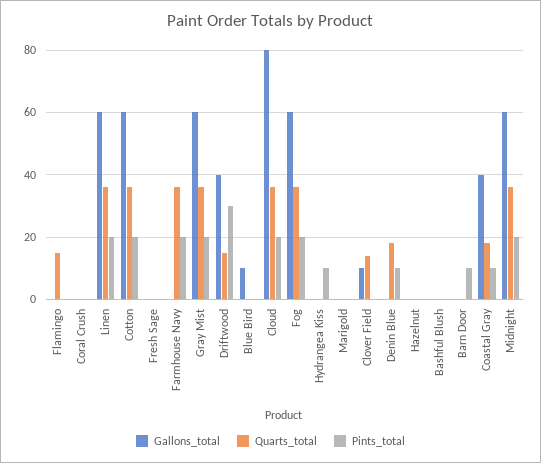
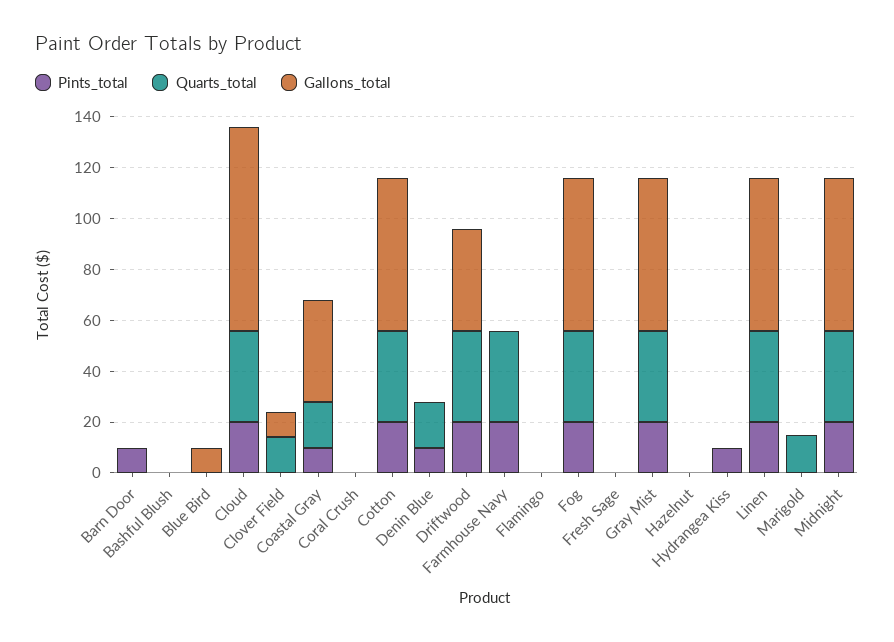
Quarts_total, Flamingo: 15 -> 0
Quarts_total, Driftwood: 15 -> 35
Pints_total, Driftwood: 30 -> 20
Quarts_total, Marigold: 0 -> 15

